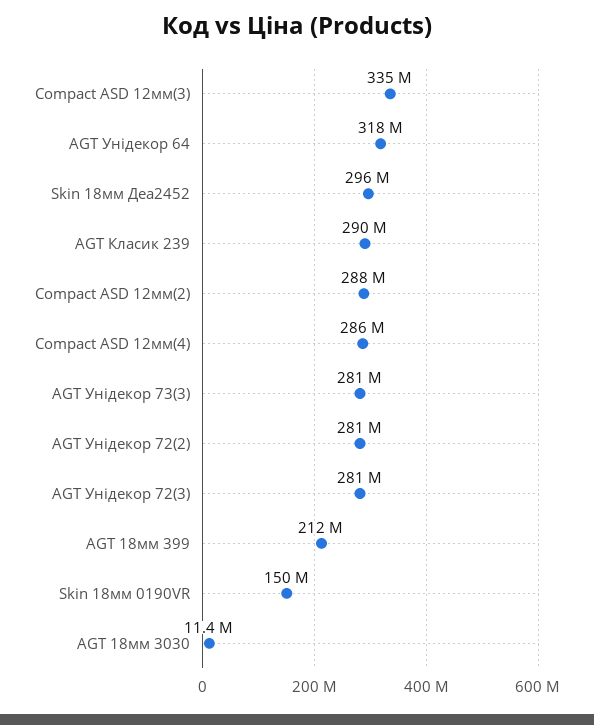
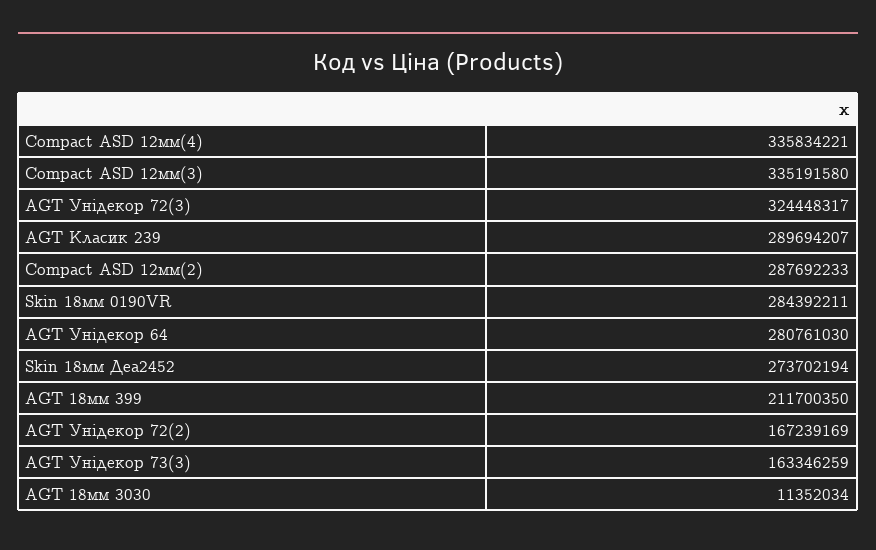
AGT Унідекор 64: 318000000 -> 280761030
Skin 18мм Деа2452: 296000000 -> 273702194
Compact ASD 12мм(4): 286000000 -> 335834221
AGT Унідекор 73(3): 281000000 -> 163346259
AGT Унідекор 72(2): 281000000 -> 167239169
AGT Унідекор 72(3): 281000000 -> 324448317
Skin 18мм 0190VR: 150000000 -> 284392211

